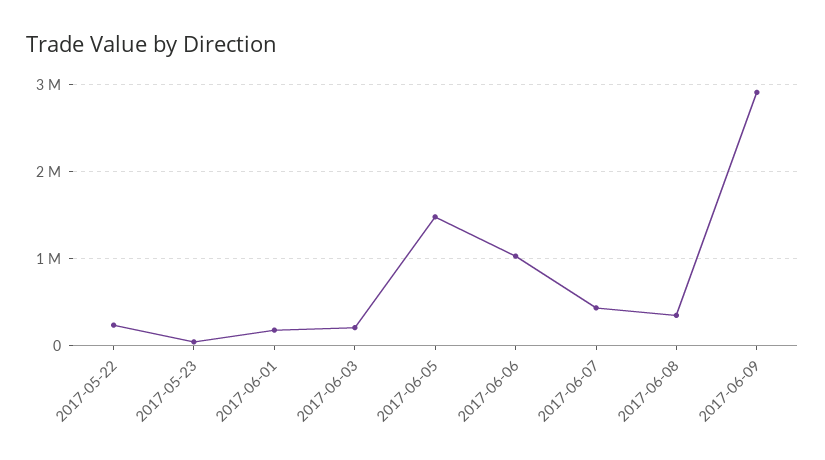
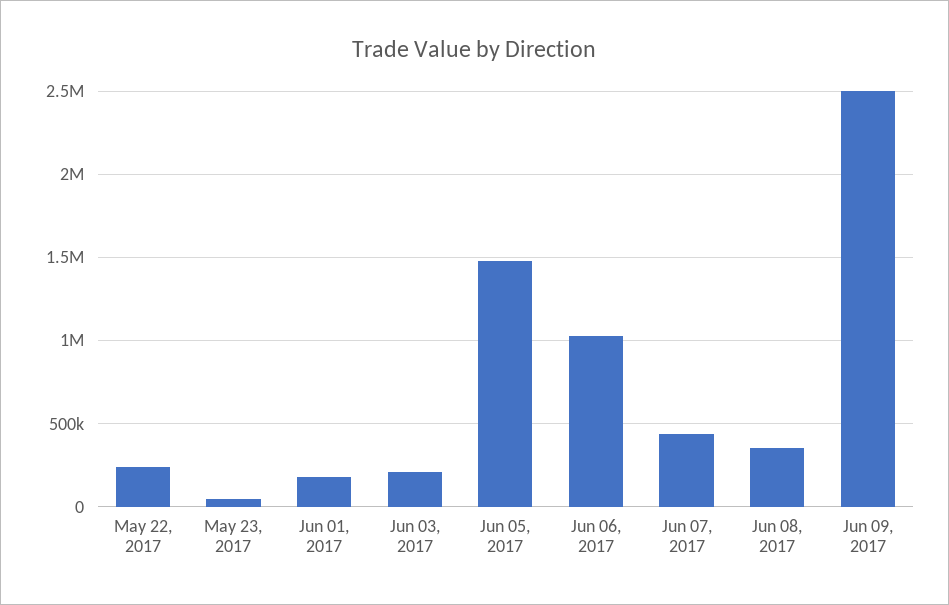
2017-06-09: 2900000 -> 2500000

